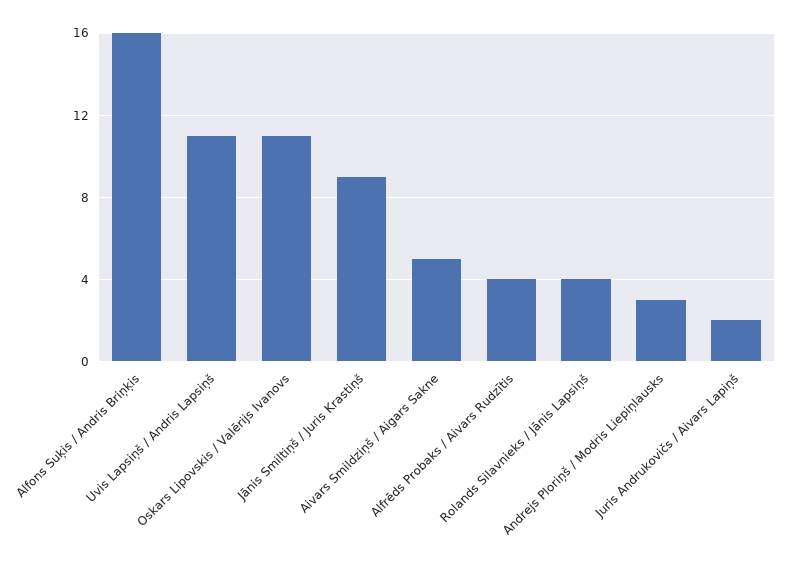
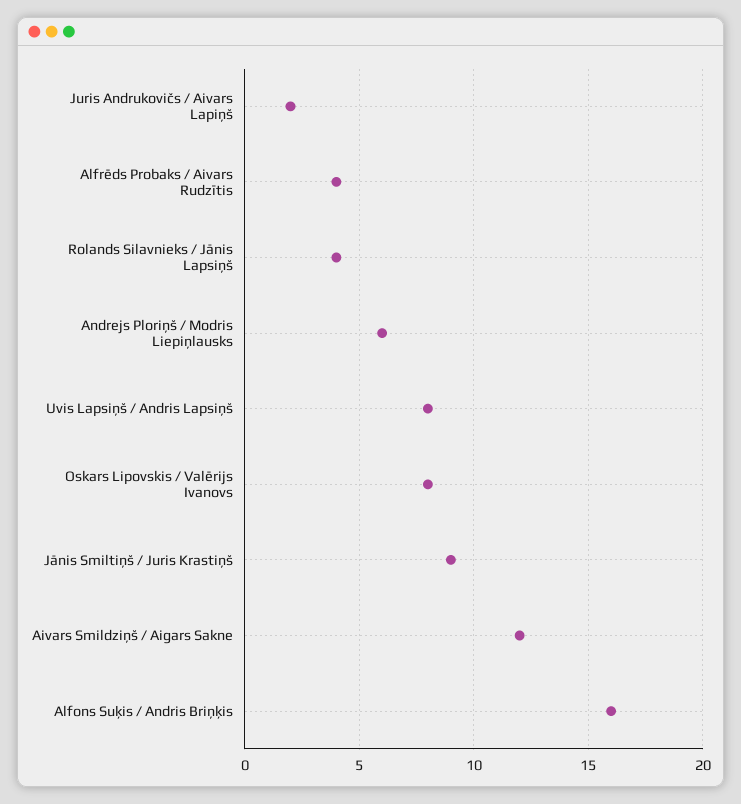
Uvis Lapsiņš / Andris Lapsiņš: 11 -> 8
Oskars Lipovskis / Valērijs Ivanovs: 11 -> 8
Aivars Smildziņš / Aigars Sakne: 5 -> 12
Andrejs Ploriņš / Modris Liepiņlausks: 3 -> 6

